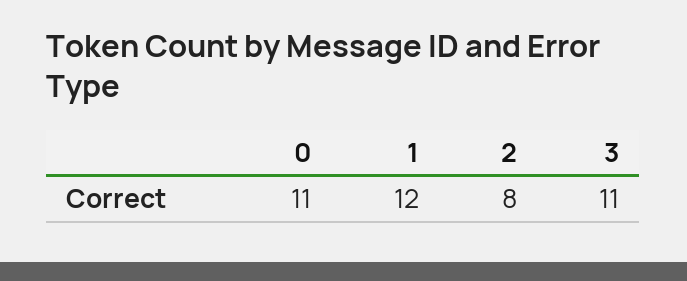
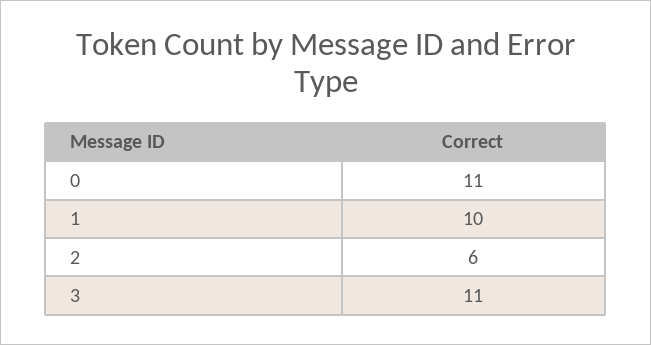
1: 12 -> 10
2: 8 -> 6

